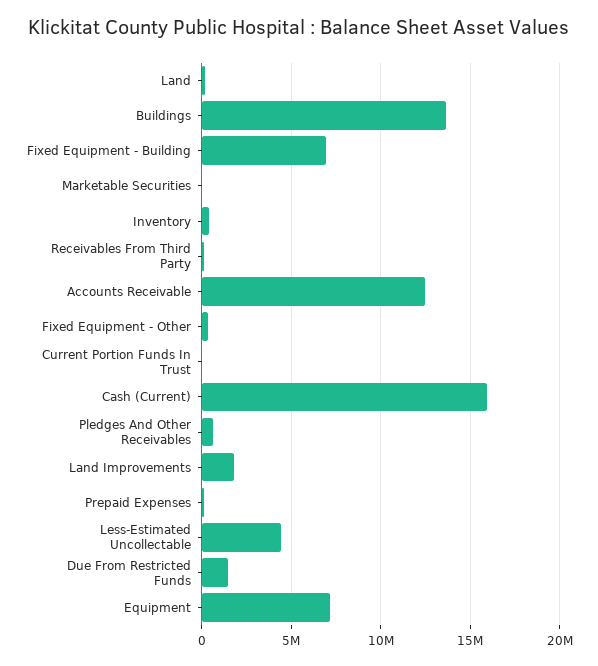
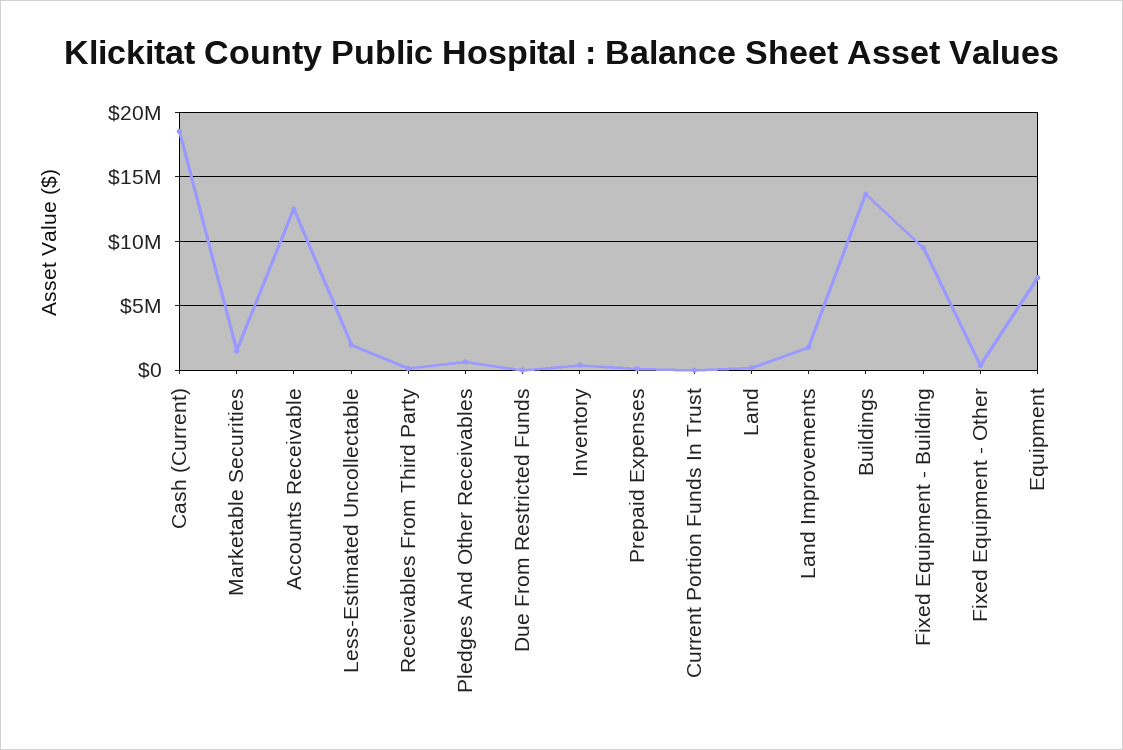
Fixed Equipment - Building: 7000000 -> 9500000
Marketable Securities: 0 -> 1500000
Cash (Current): 16000000 -> 18500000
Less-Estimated Uncollectable: 4500000 -> 2000000
Due From Restricted Funds: 1500000 -> 0

